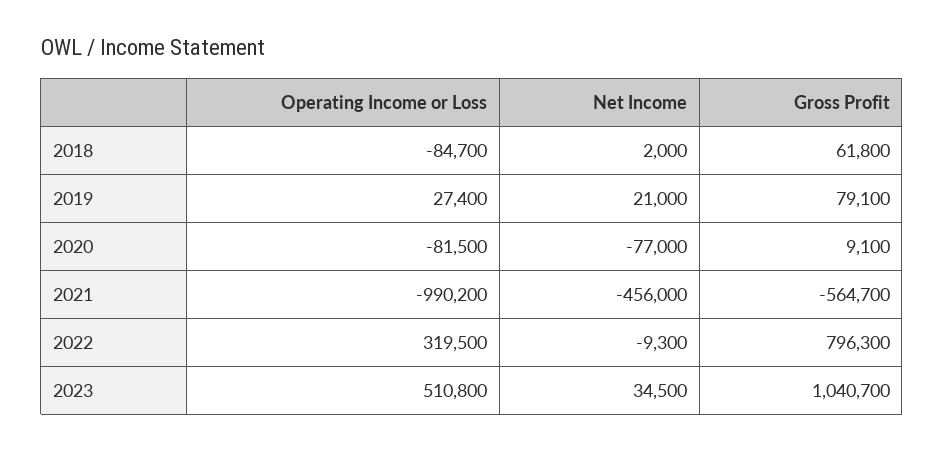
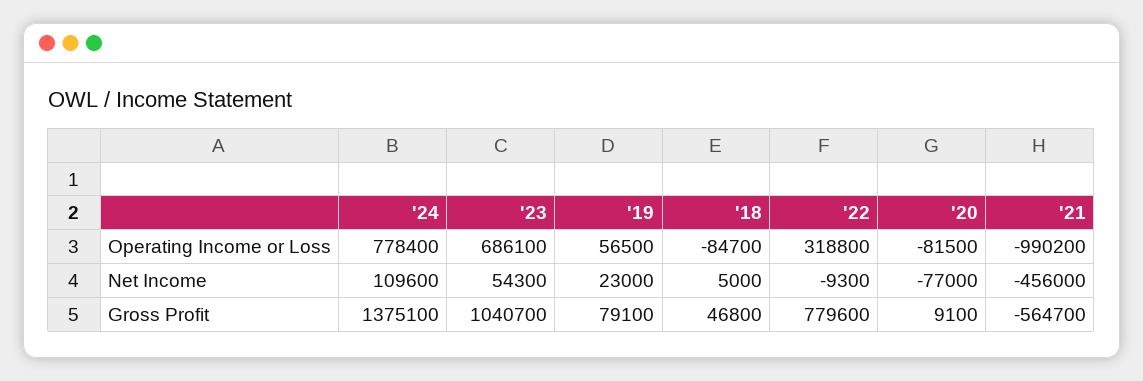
Net Income, 2018: 2000 -> 5000
Gross Profit, 2018: 61800 -> 46800
Operating Income or Loss, 2019: 27400 -> 56500
Net Income, 2019: 21000 -> 23000
Operating Income or Loss, 2022: 319500 -> 318800
Gross Profit, 2022: 796300 -> 779600
Operating Income or Loss, 2023: 510800 -> 686100
Net Income, 2023: 34500 -> 54300
Operating Income or Loss, '24: none -> 778400
Net Income, '24: none -> 109600
Gross Profit, '24: none -> 1375100

